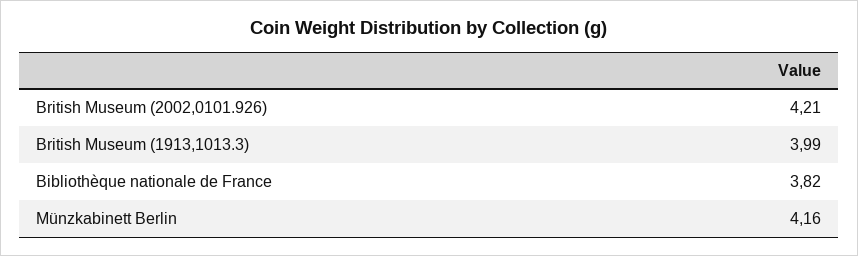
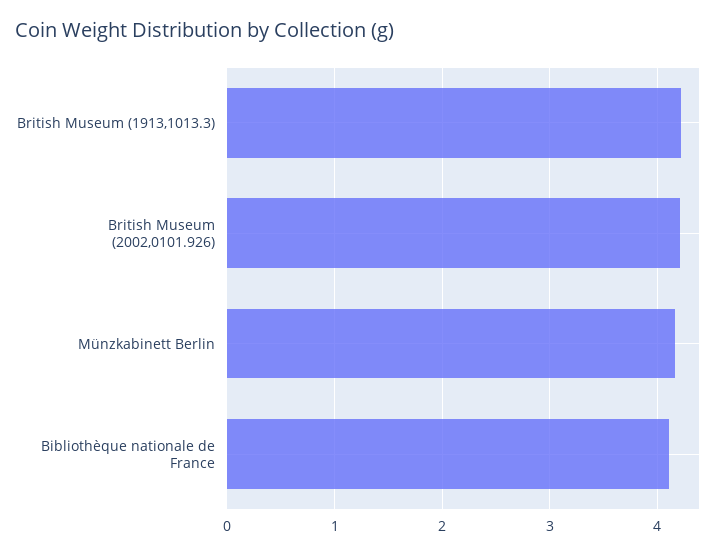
British Museum (1913,1013.3): 3.99 -> 4.2
Bibliothèque nationale de France: 3.82 -> 4.1

